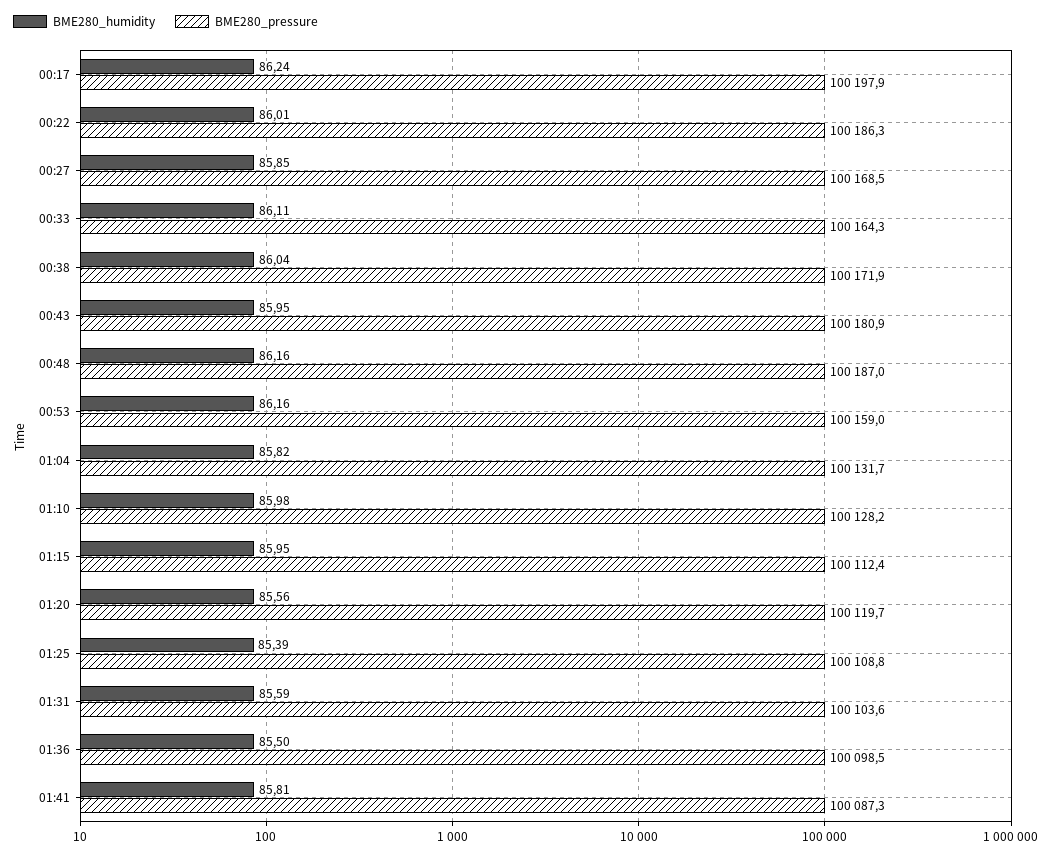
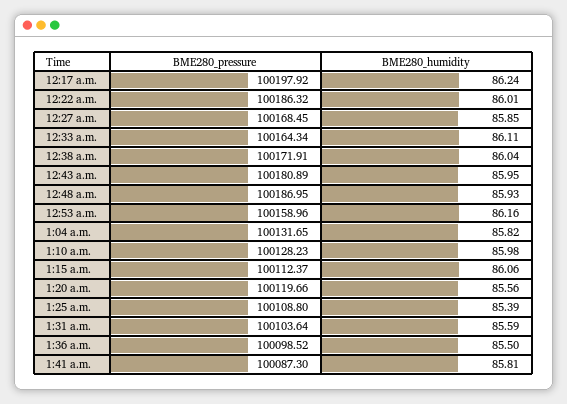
BME280_humidity, 00:48: 86.16 -> 85.93
BME280_humidity, 01:15: 85.95 -> 86.06

